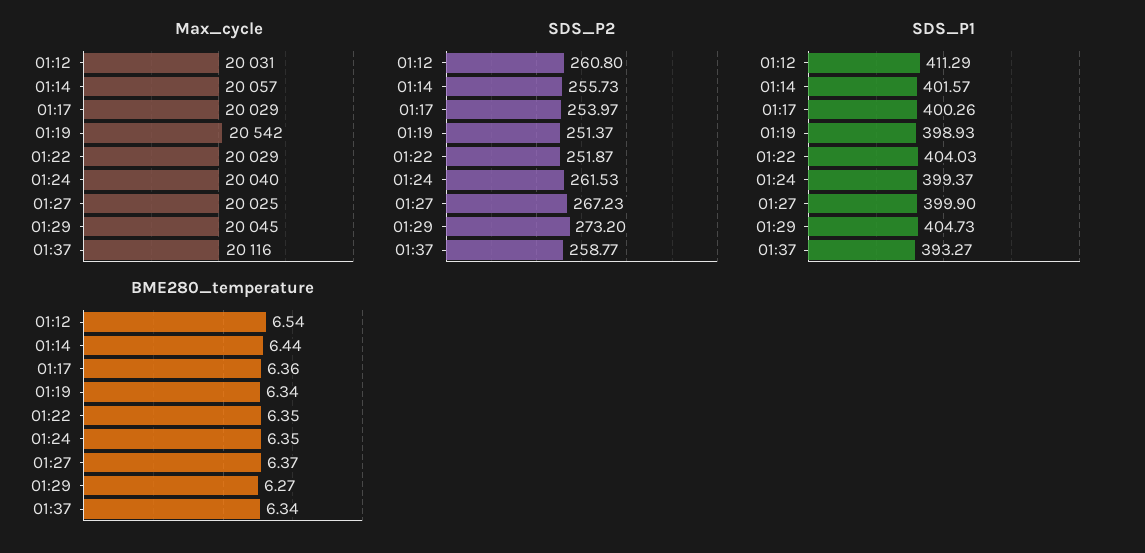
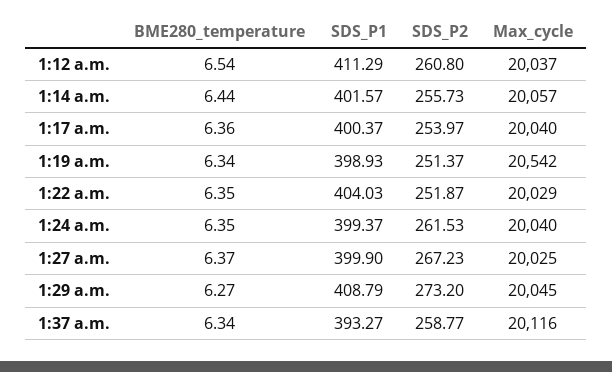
Max_cycle, 01:12: 20031 -> 20037
Max_cycle, 01:17: 20029 -> 20040
SDS_P1, 01:17: 400.26 -> 400.37
SDS_P1, 01:29: 404.73 -> 408.79

